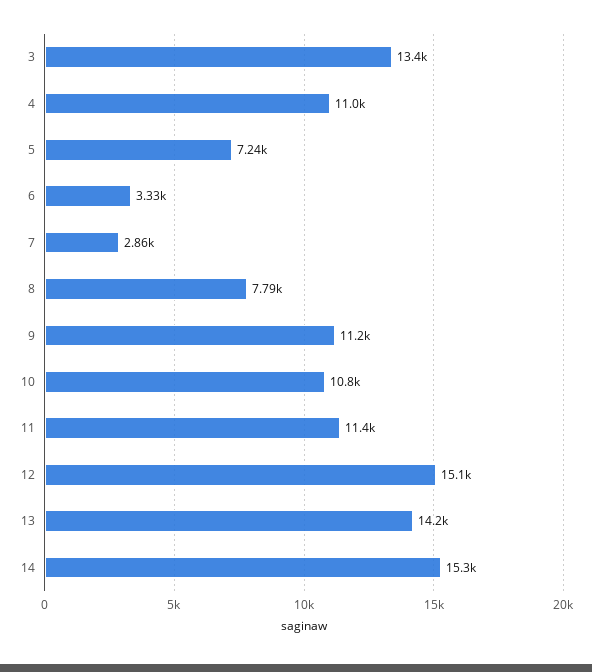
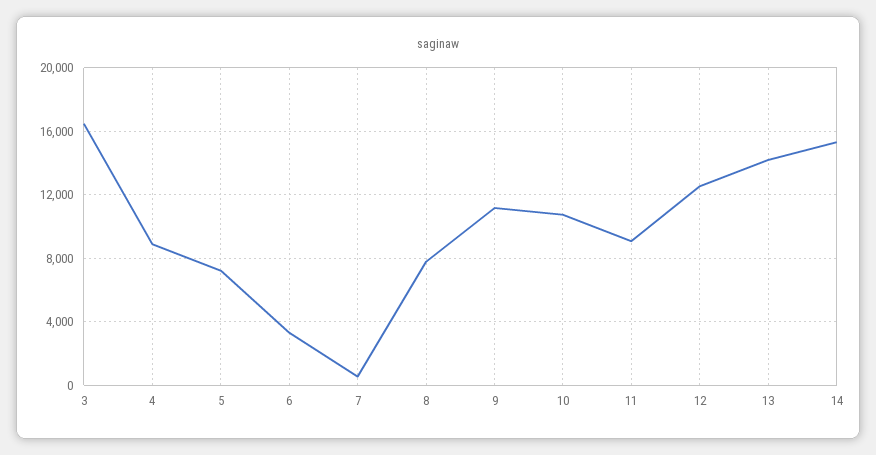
3: 13400 -> 16500
4: 11000 -> 9000
7: 2860 -> 500
11: 11400 -> 9000
12: 15100 -> 12500

